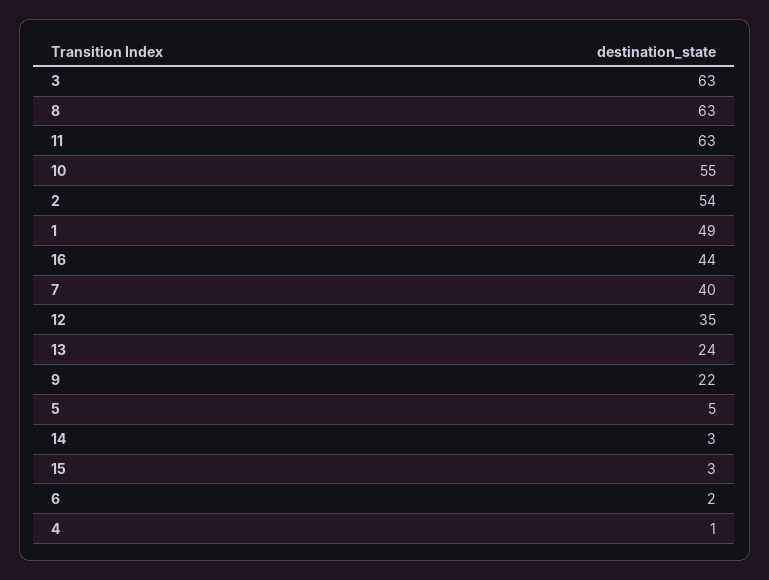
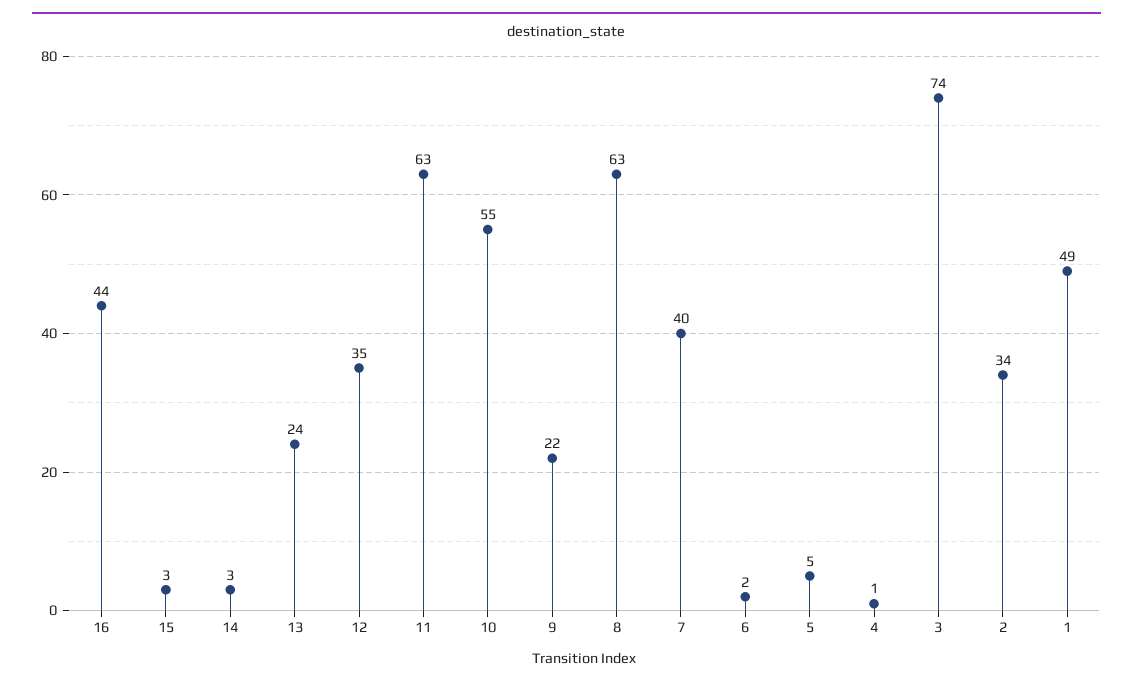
3: 63 -> 74
2: 54 -> 34

